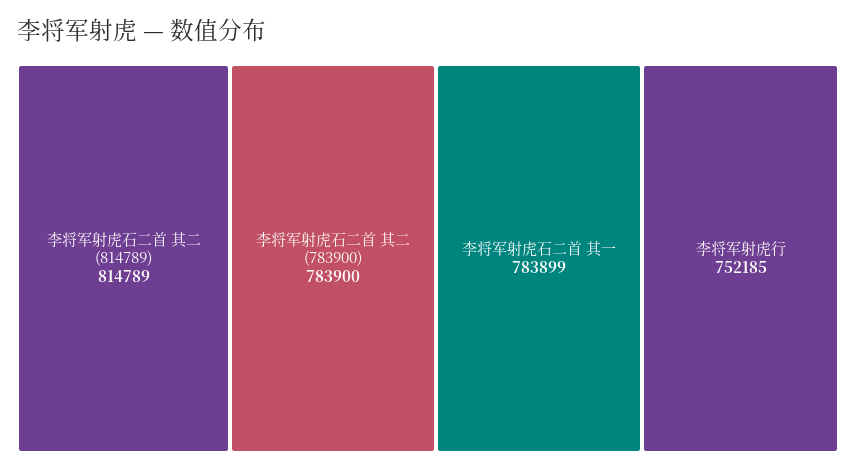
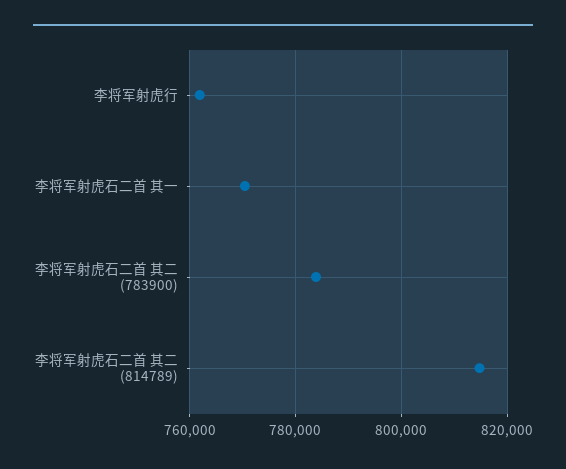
李将军射虎石二首 其一: 783899 -> 770000
李将军射虎行: 752185 -> 762000

